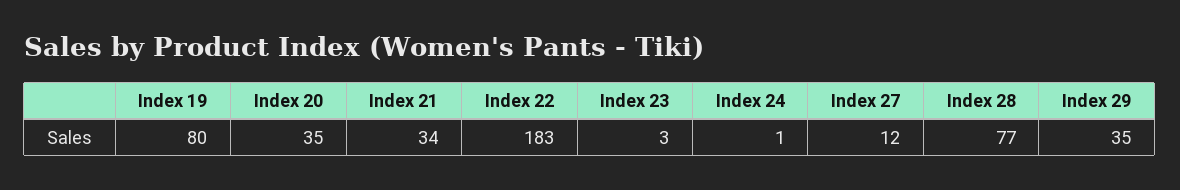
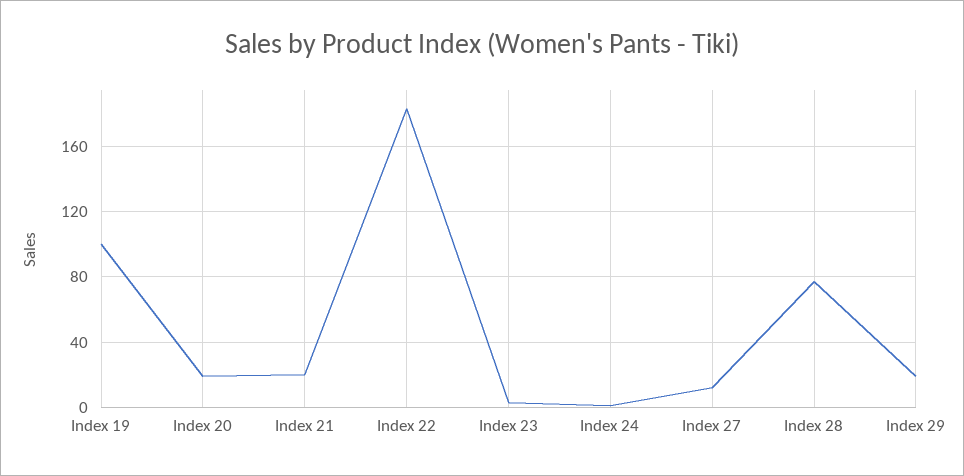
Index 19: 80 -> 100
Index 20: 35 -> 20
Index 21: 34 -> 20
Index 29: 35 -> 20

